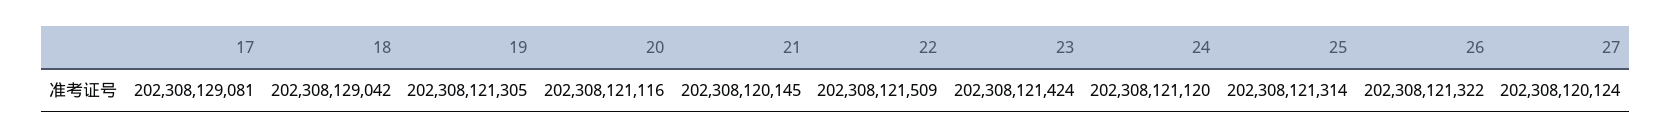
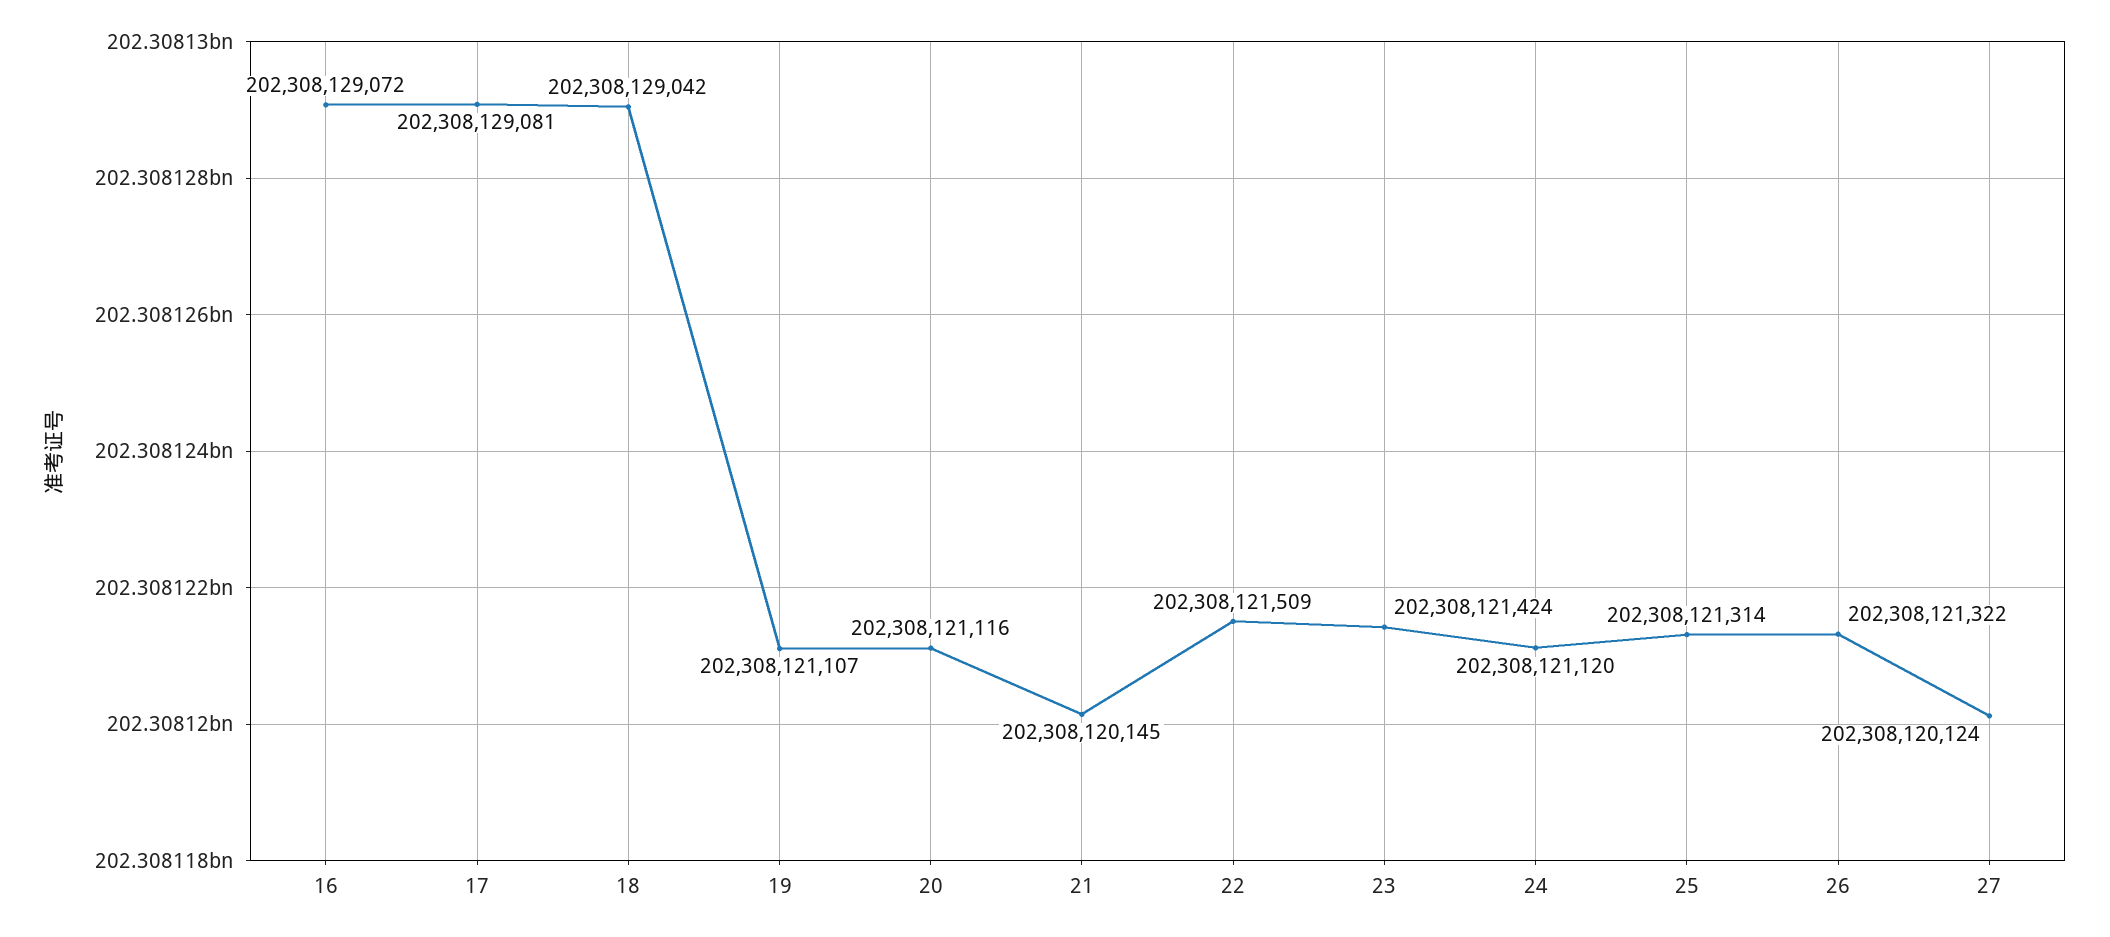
19: 202308121305 -> 202308121107
16: none -> 202308129072

